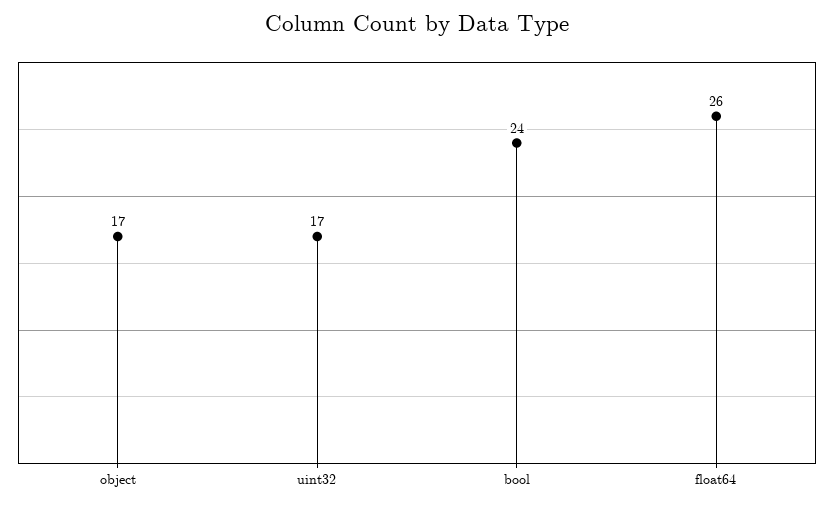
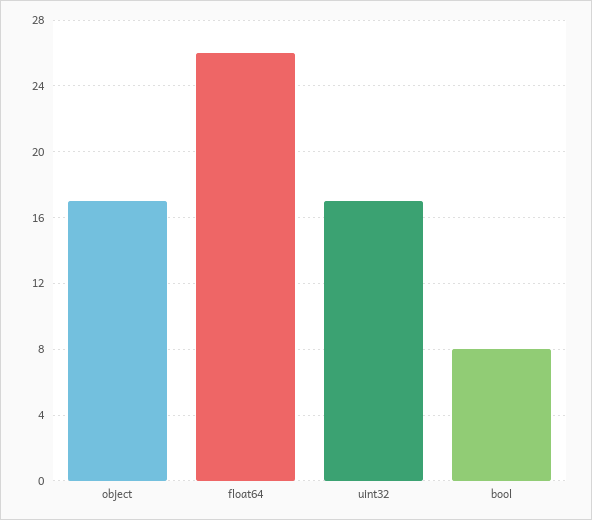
bool: 24 -> 8

